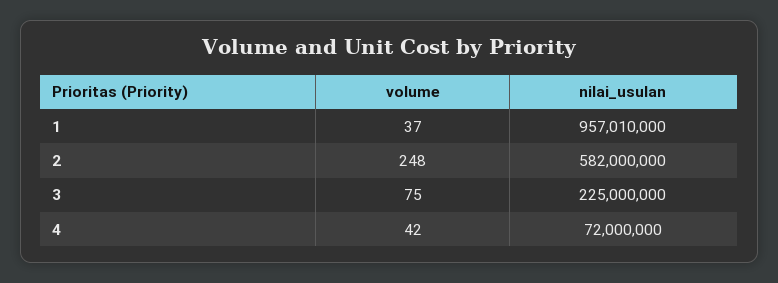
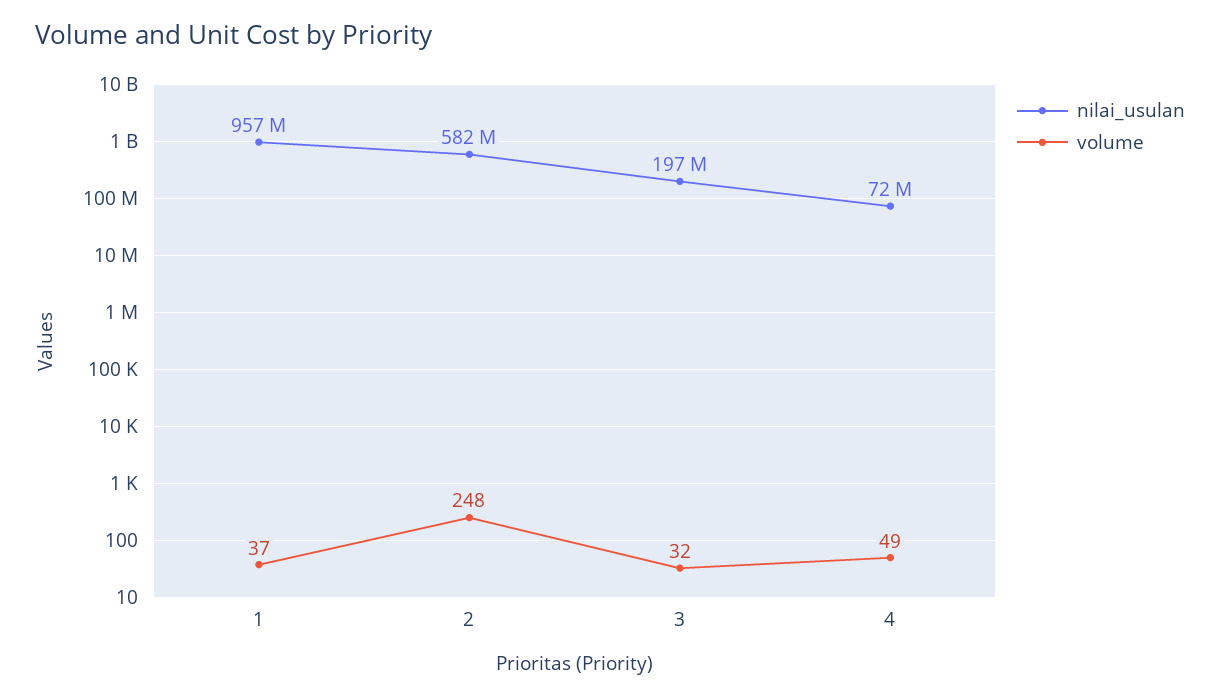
volume, 3: 75 -> 32
nilai_usulan, 3: 225000000 -> 197000000
volume, 4: 42 -> 49

